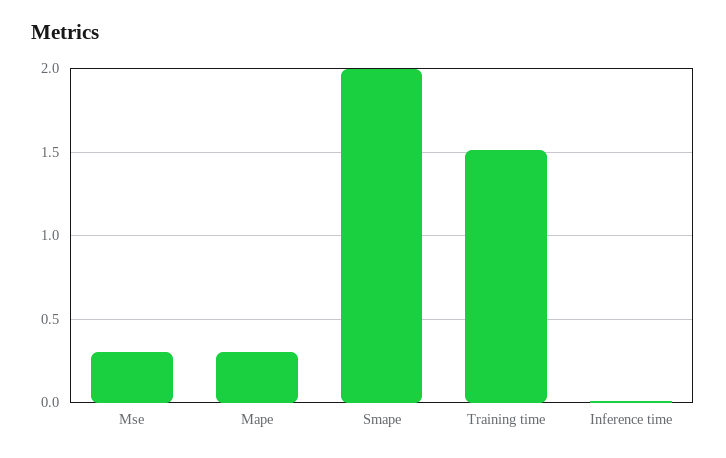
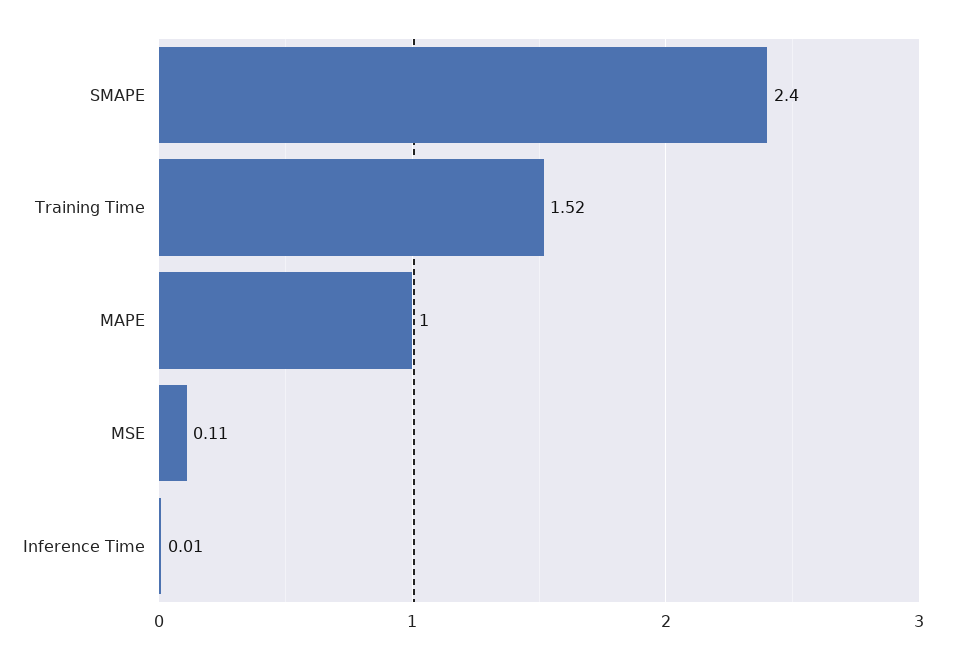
Mse: 0.3 -> 0.11
Mape: 0.3 -> 1
Smape: 2 -> 2.4

